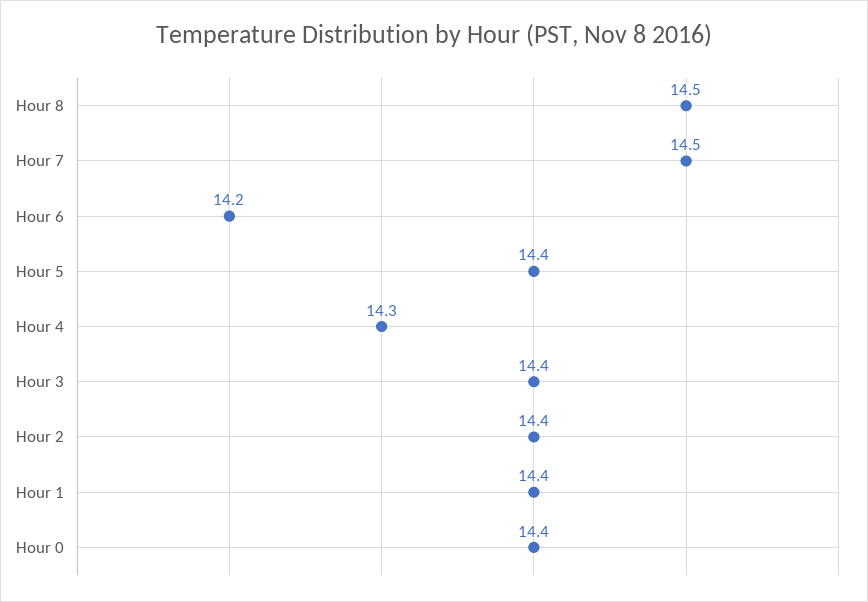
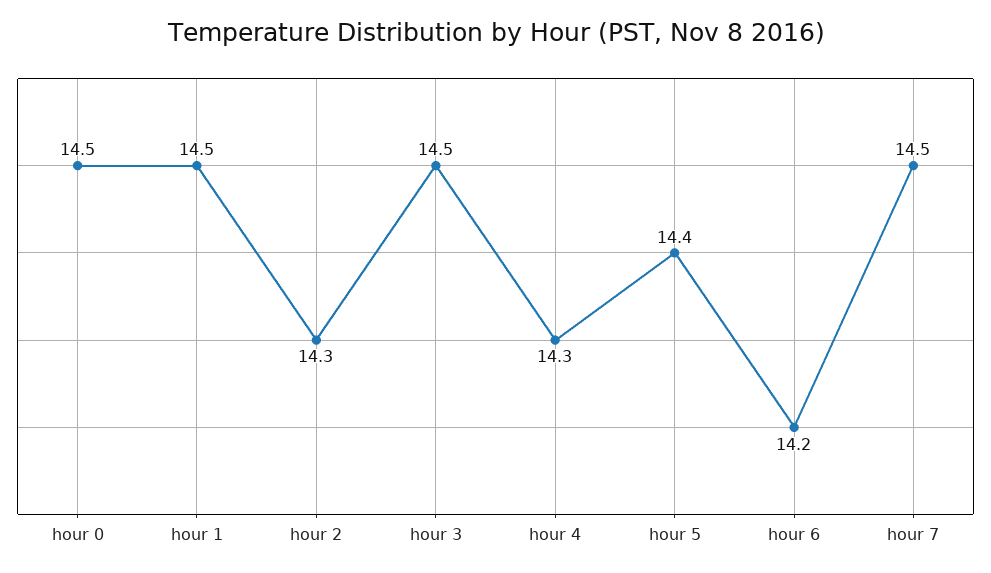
Hour 8: 14.5 -> none
Hour 3: 14.4 -> 14.5
Hour 2: 14.4 -> 14.3
Hour 1: 14.4 -> 14.5
Hour 0: 14.4 -> 14.5

